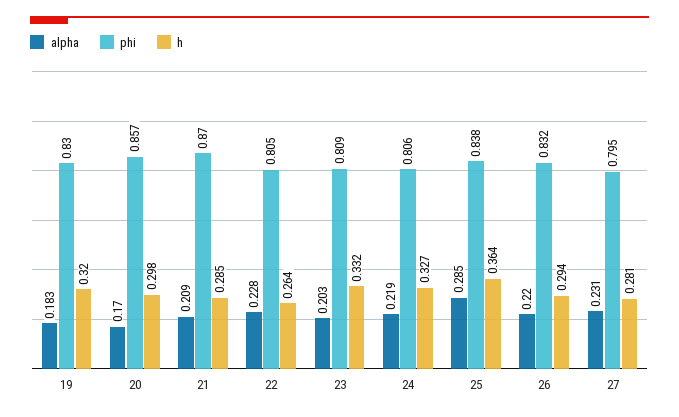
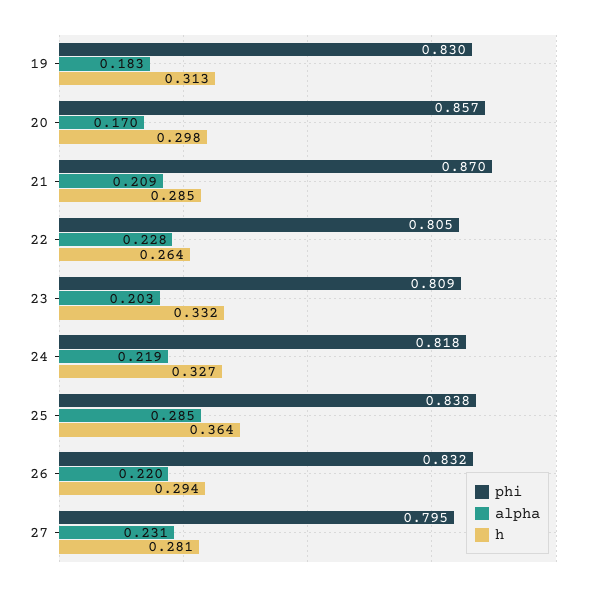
h, 19: 0.32 -> 0.313
phi, 24: 0.806 -> 0.818

